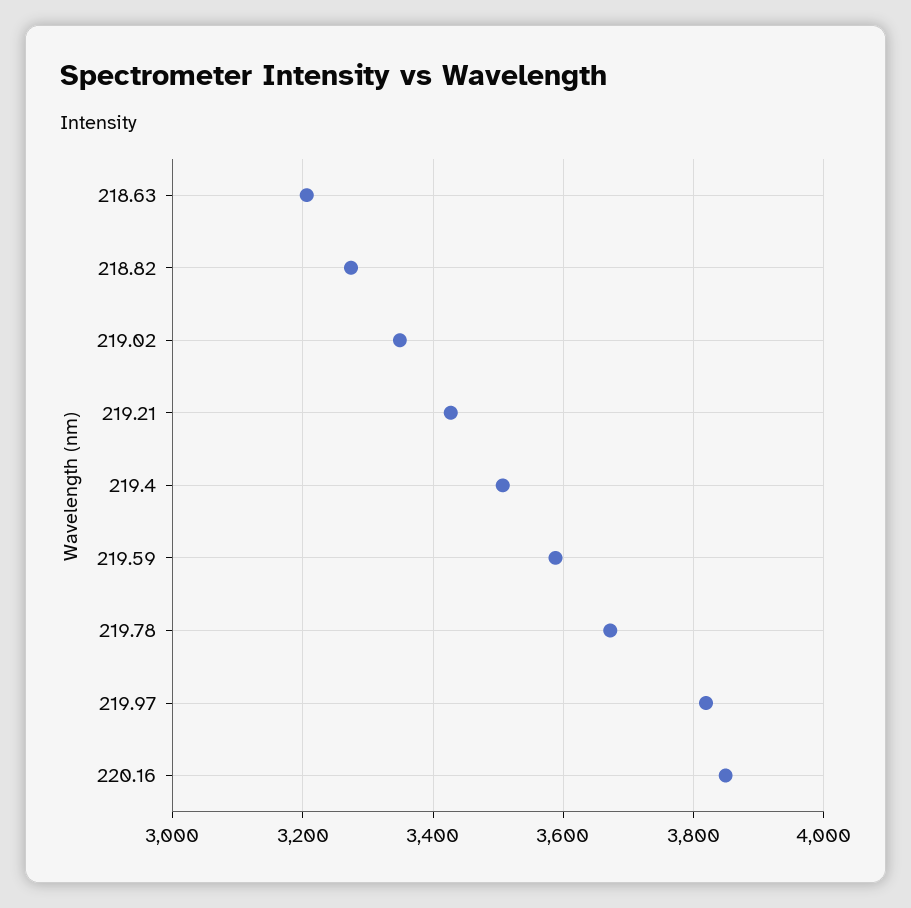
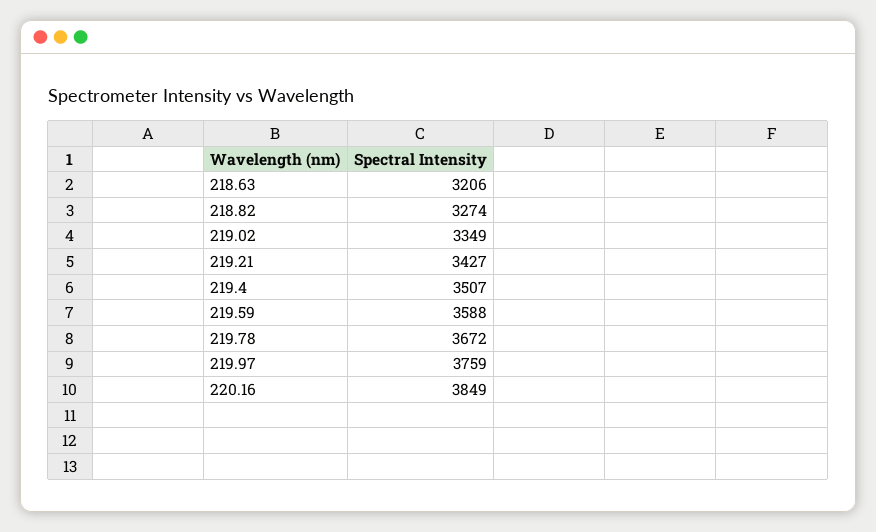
219.97: 3820 -> 3759

